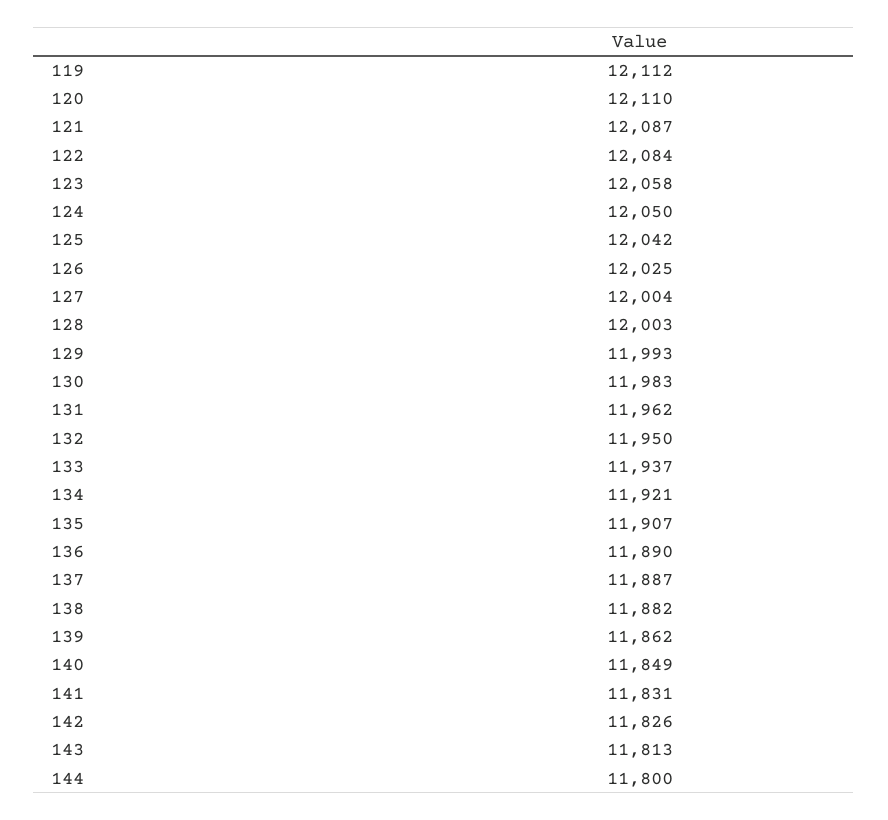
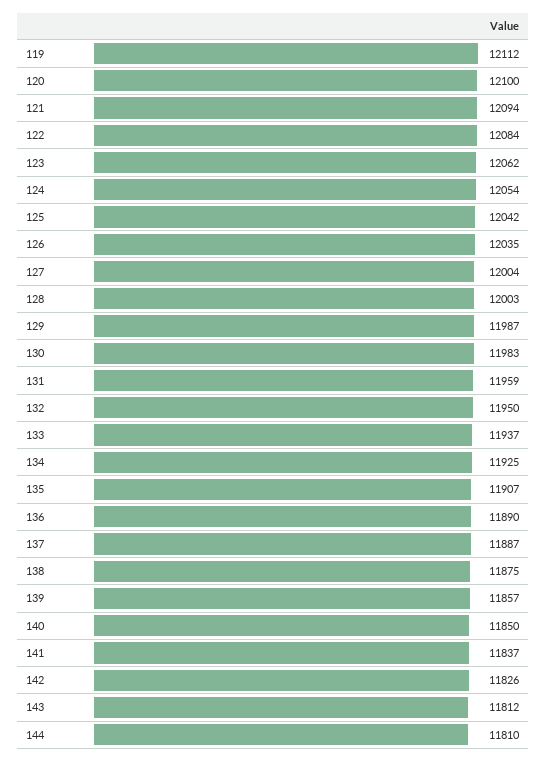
120: 12110 -> 12100
121: 12087 -> 12094
123: 12058 -> 12062
124: 12050 -> 12054
126: 12025 -> 12035
129: 11993 -> 11987
131: 11962 -> 11959
134: 11921 -> 11925
138: 11882 -> 11875
139: 11862 -> 11857
140: 11849 -> 11850
141: 11831 -> 11837
143: 11813 -> 11812
144: 11800 -> 11810

